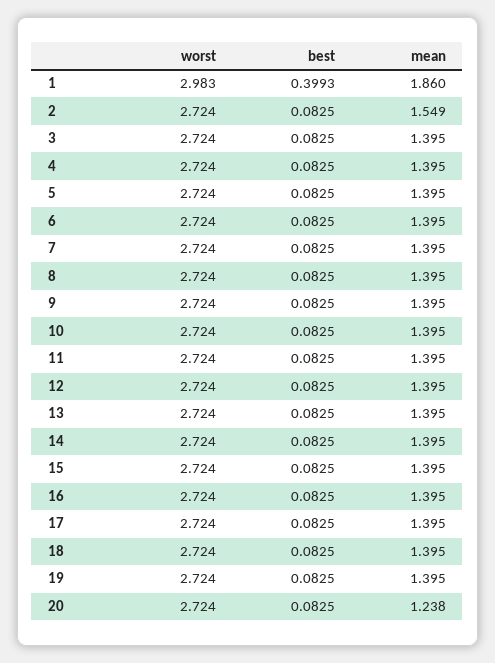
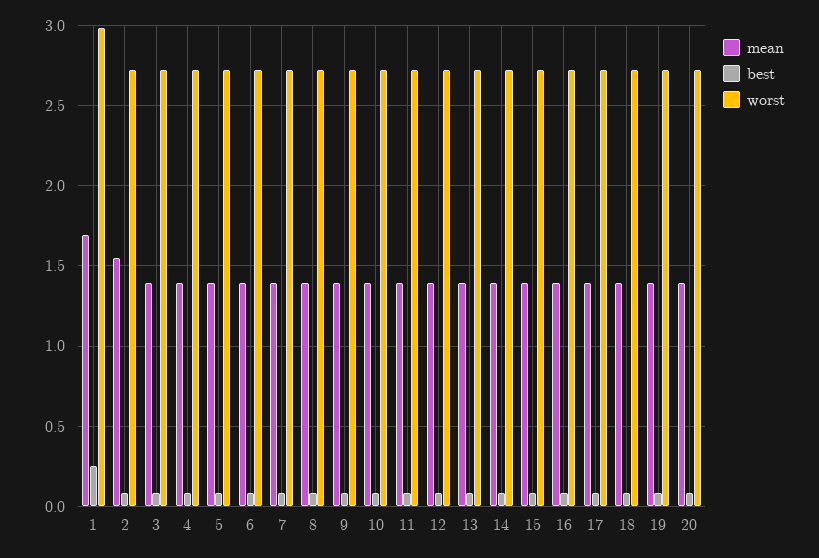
best, 1: 0.3993 -> 0.25
mean, 1: 1.86 -> 1.7
mean, 20: 1.238 -> 1.4

